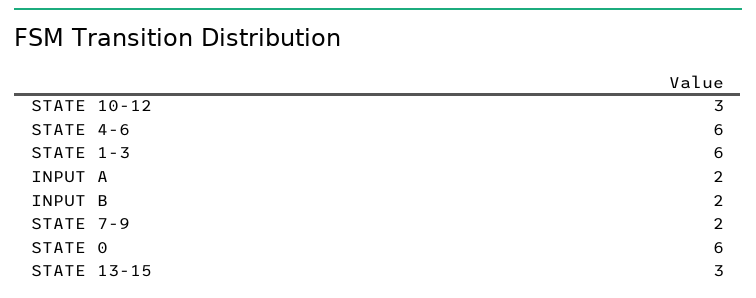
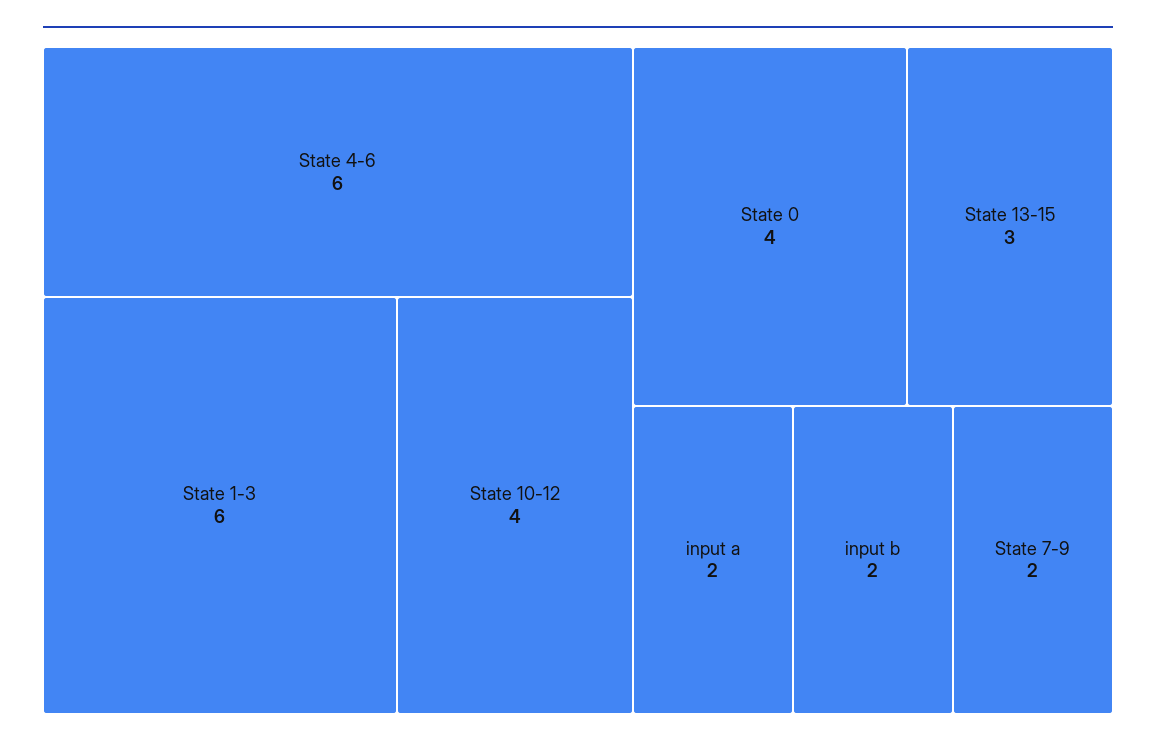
STATE 10-12: 3 -> 4
STATE 0: 6 -> 4

